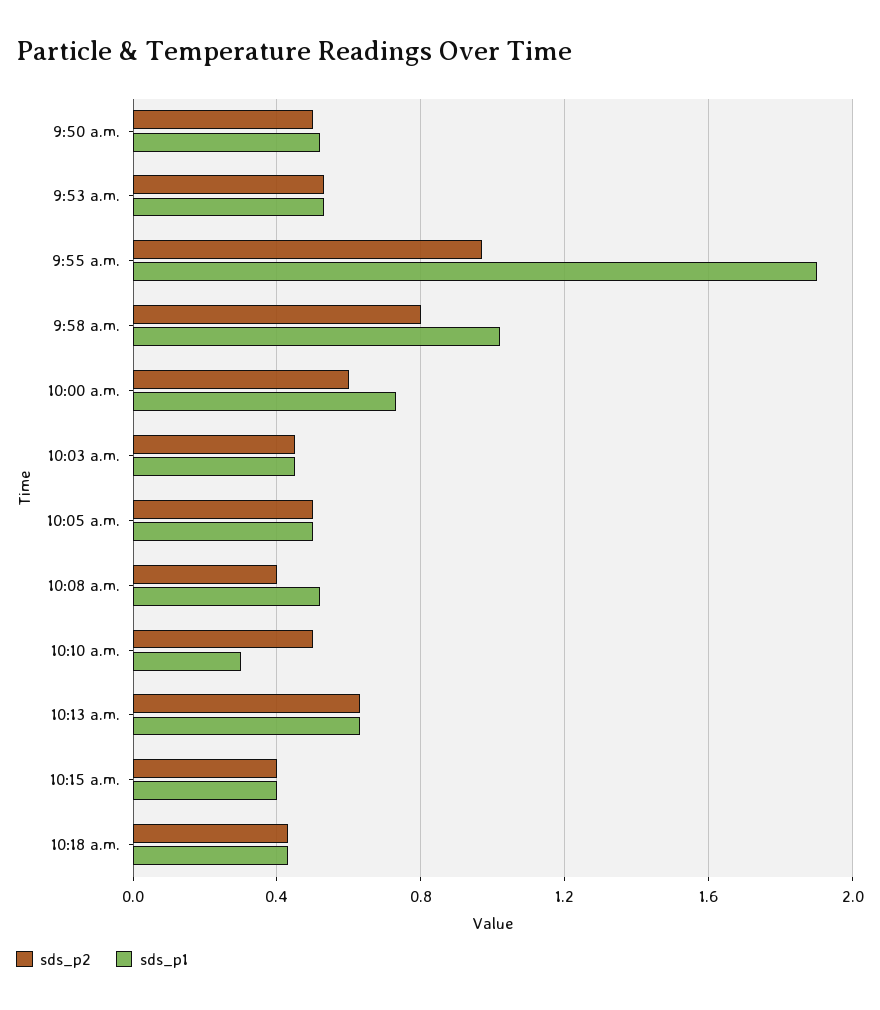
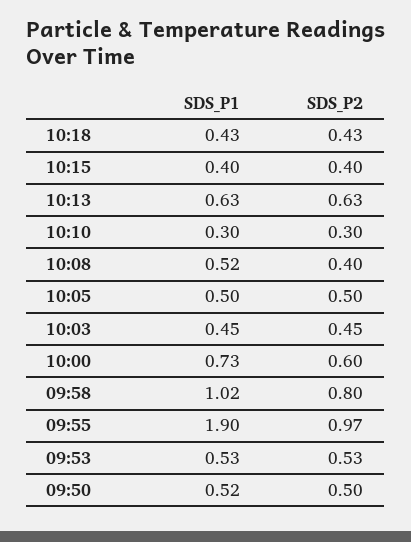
sds_p2, 10:10 a.m.: 0.5 -> 0.3

